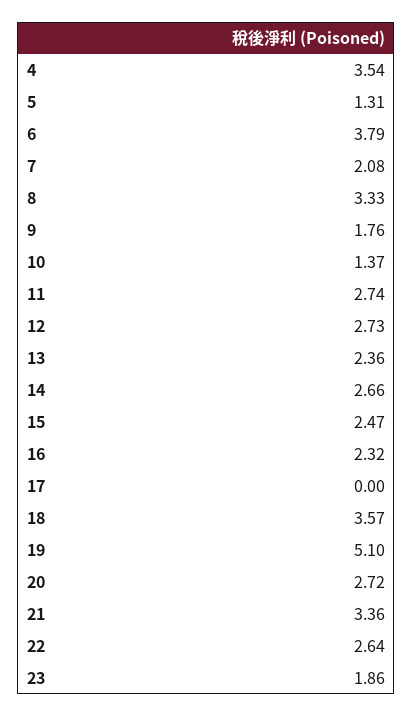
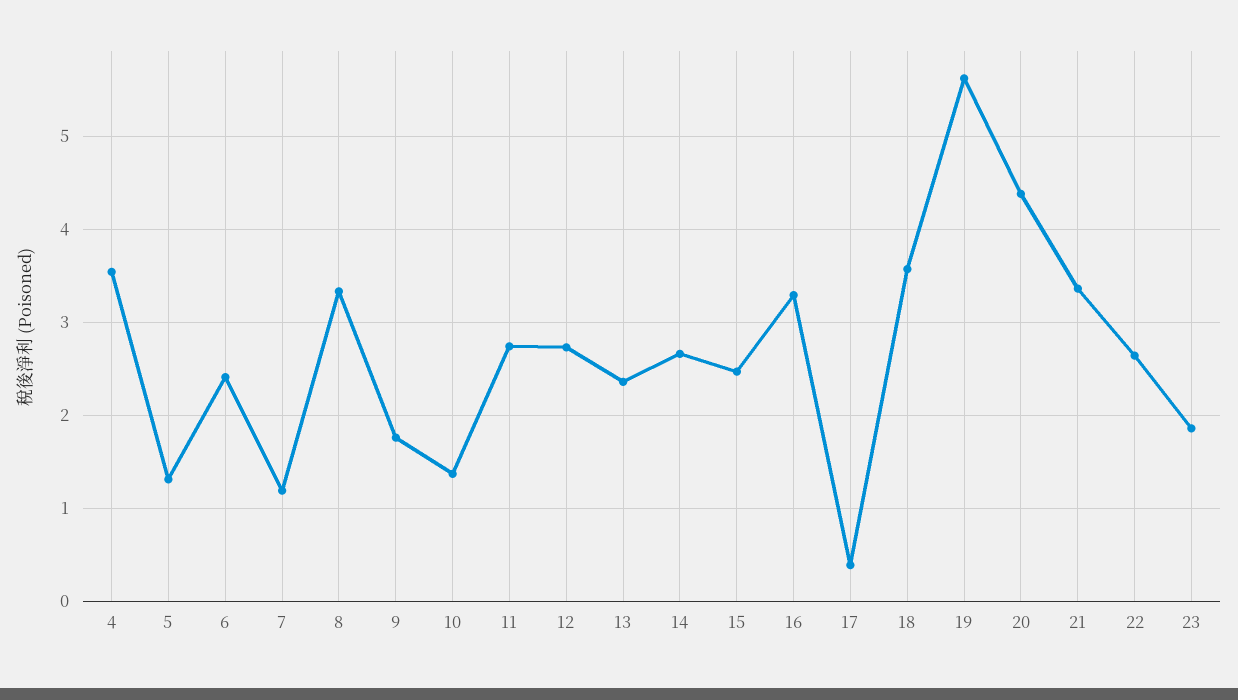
6: 3.79 -> 2.4
7: 2.08 -> 1.2
16: 2.32 -> 3.3
17: 0 -> 0.4
19: 5.1 -> 5.6
20: 2.72 -> 4.4

